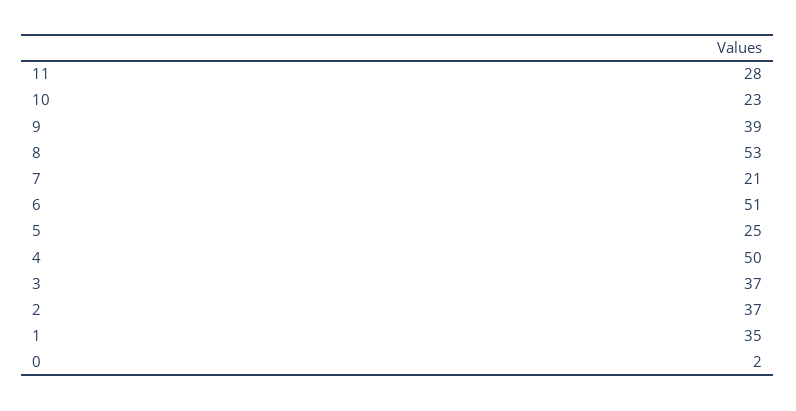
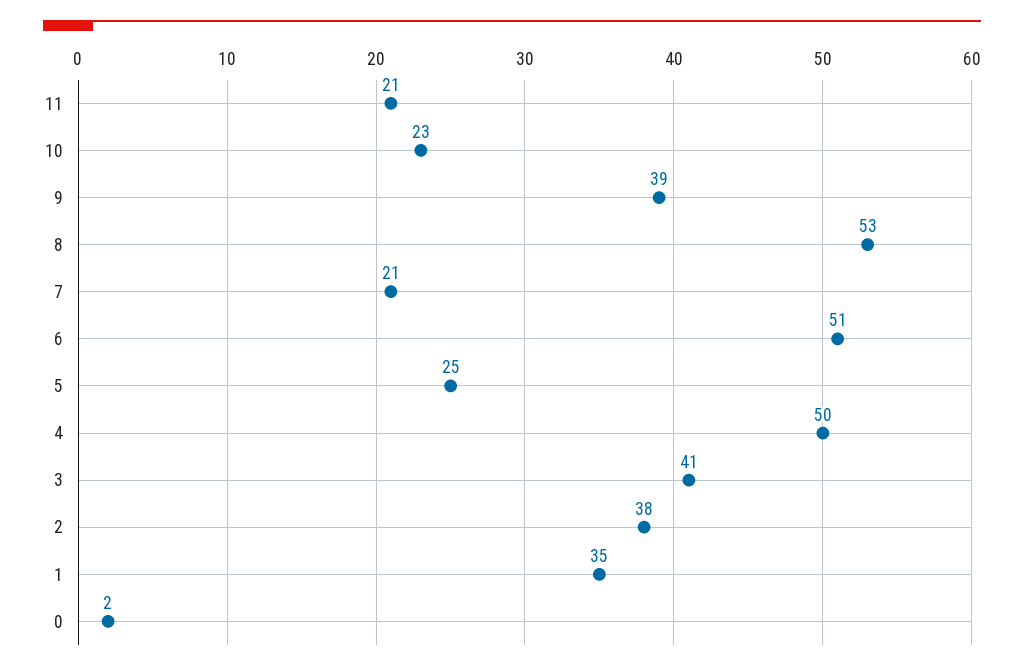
11: 28 -> 21
3: 37 -> 41
2: 37 -> 38

